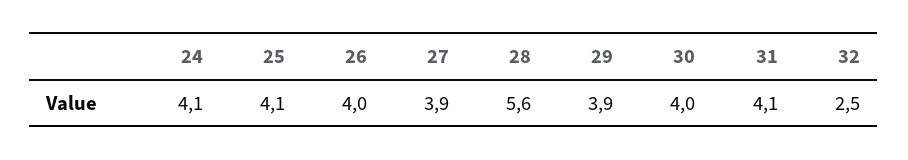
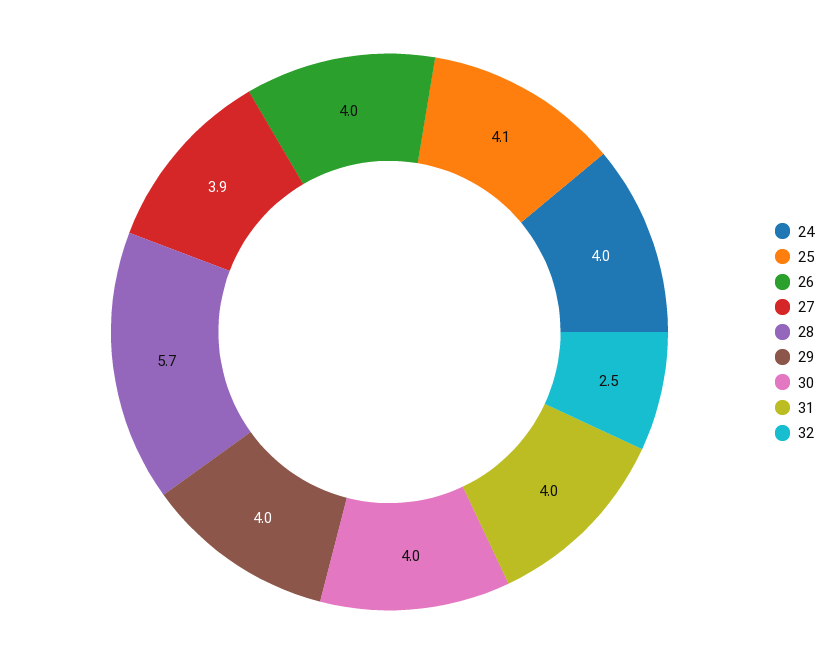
24: 4.1 -> 4
28: 5.6 -> 5.7
29: 3.9 -> 4
31: 4.1 -> 4

